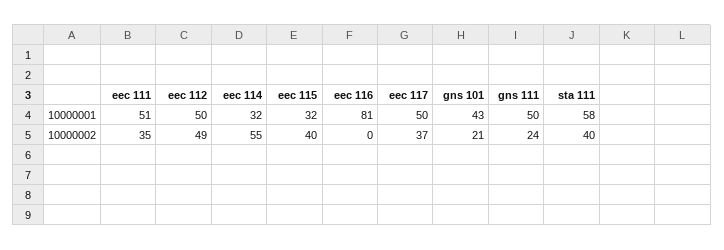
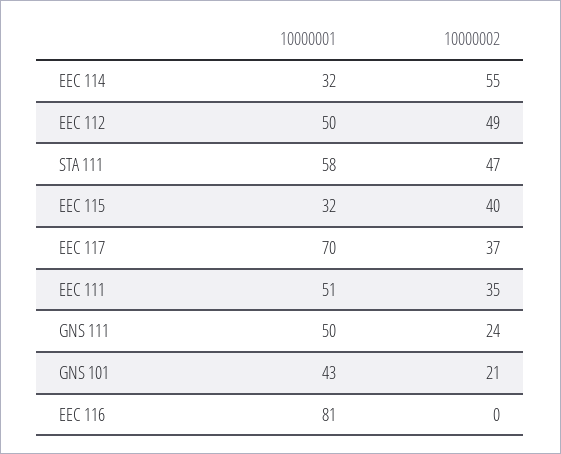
eec 117, 10000001: 50 -> 70
sta 111, 10000002: 40 -> 47

